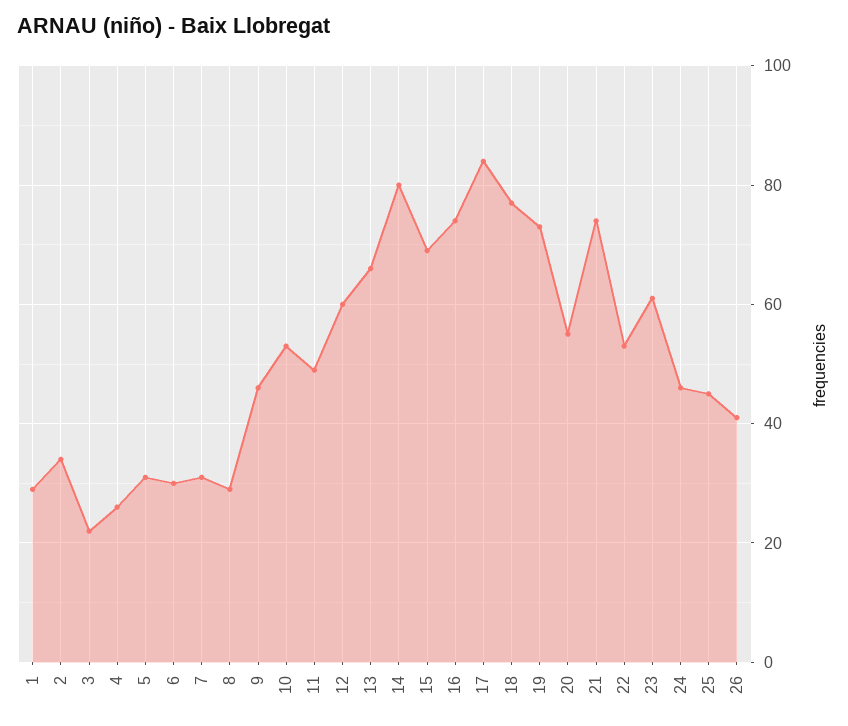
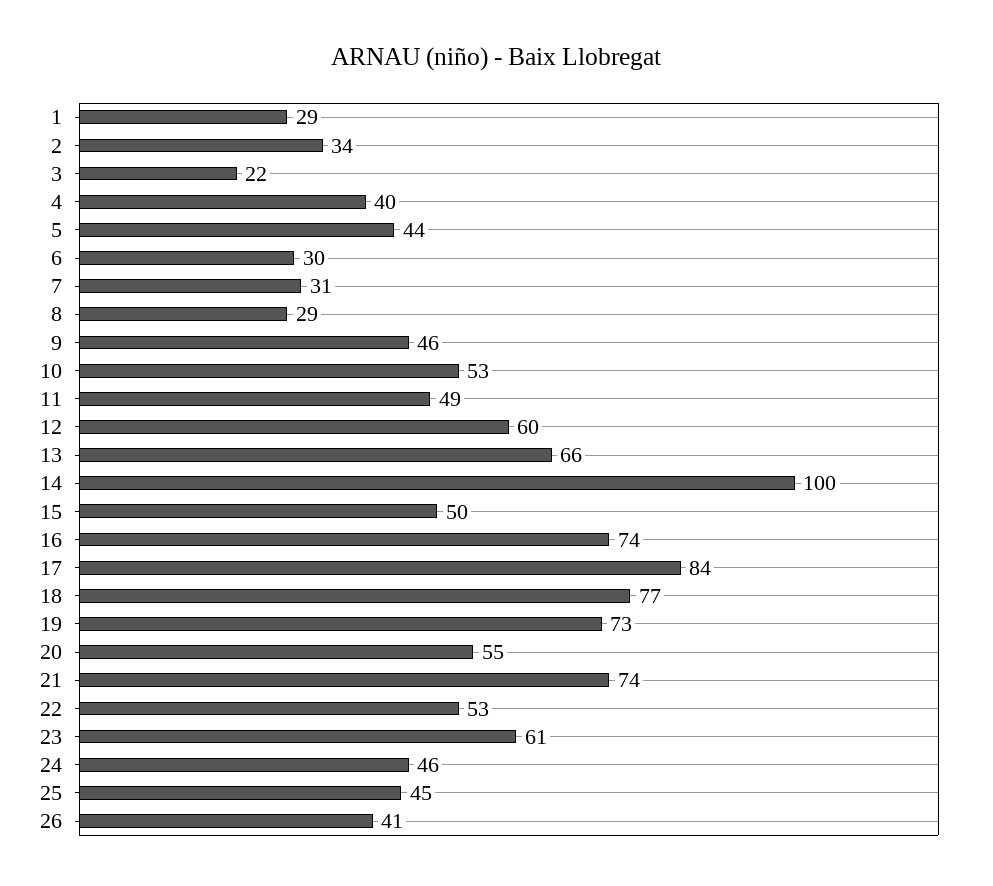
4: 25 -> 40
5: 30 -> 44
14: 80 -> 100
15: 70 -> 50

